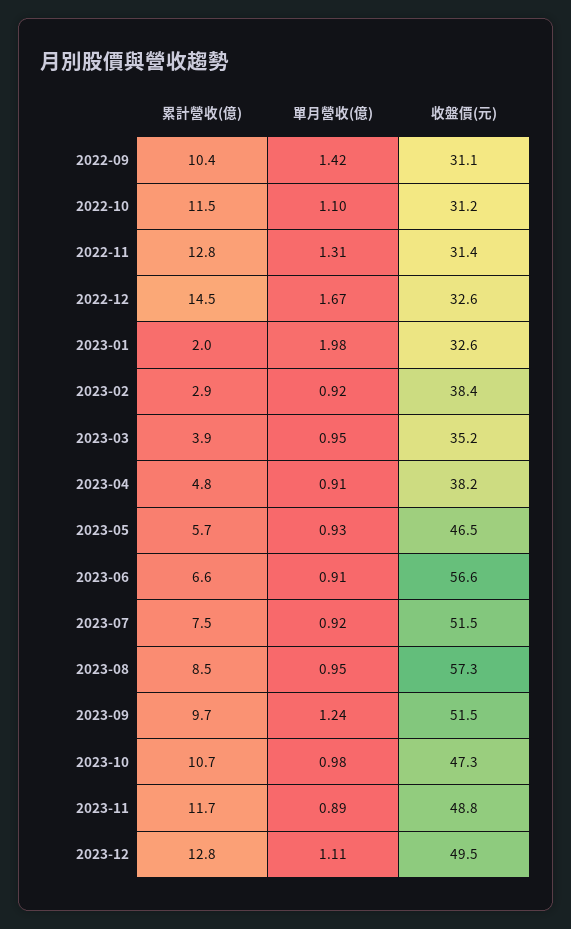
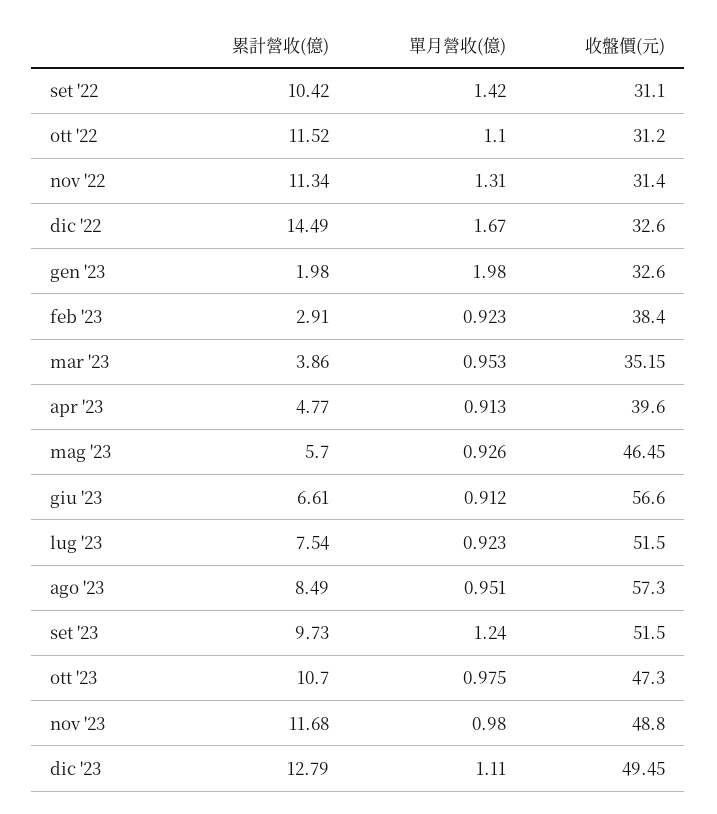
累計營收(億), 2022-11: 12.8 -> 11.34
收盤價(元), 2023-04: 38.2 -> 39.6
單月營收(億), 2023-11: 0.89 -> 0.98

